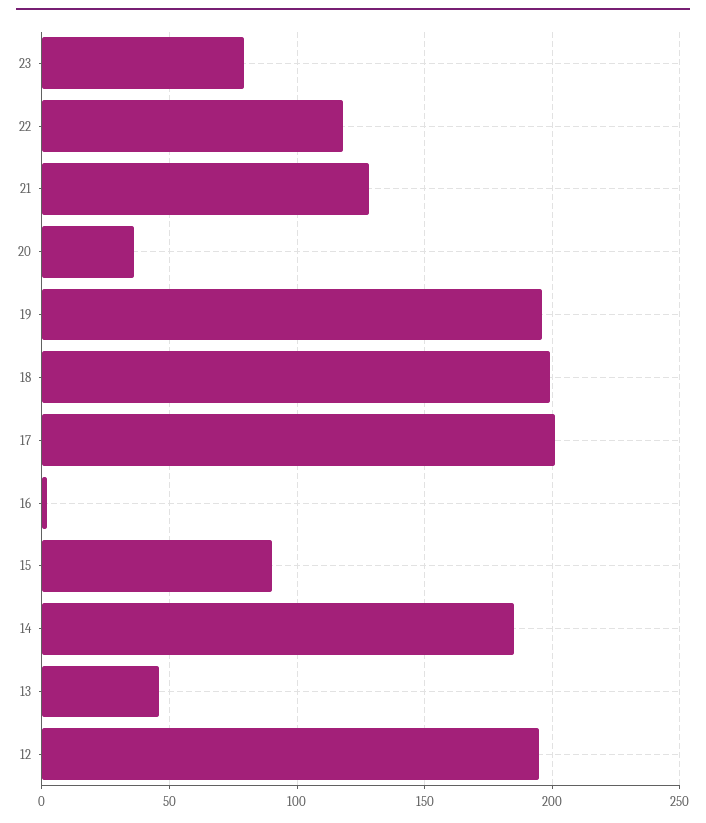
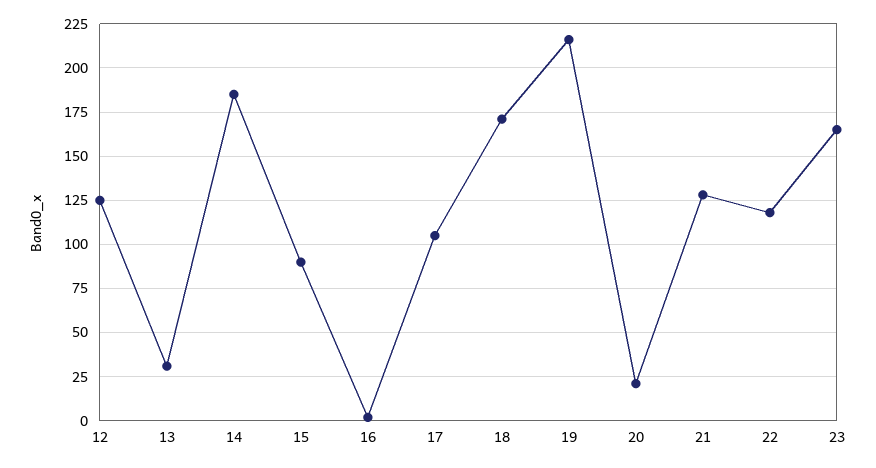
23: 80 -> 165
20: 35 -> 20
19: 195 -> 215
18: 200 -> 170
17: 200 -> 105
13: 45 -> 30
12: 195 -> 125

